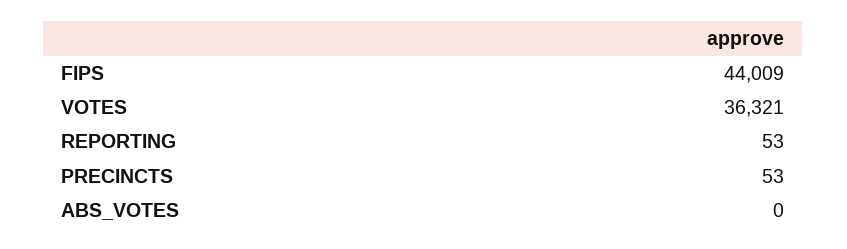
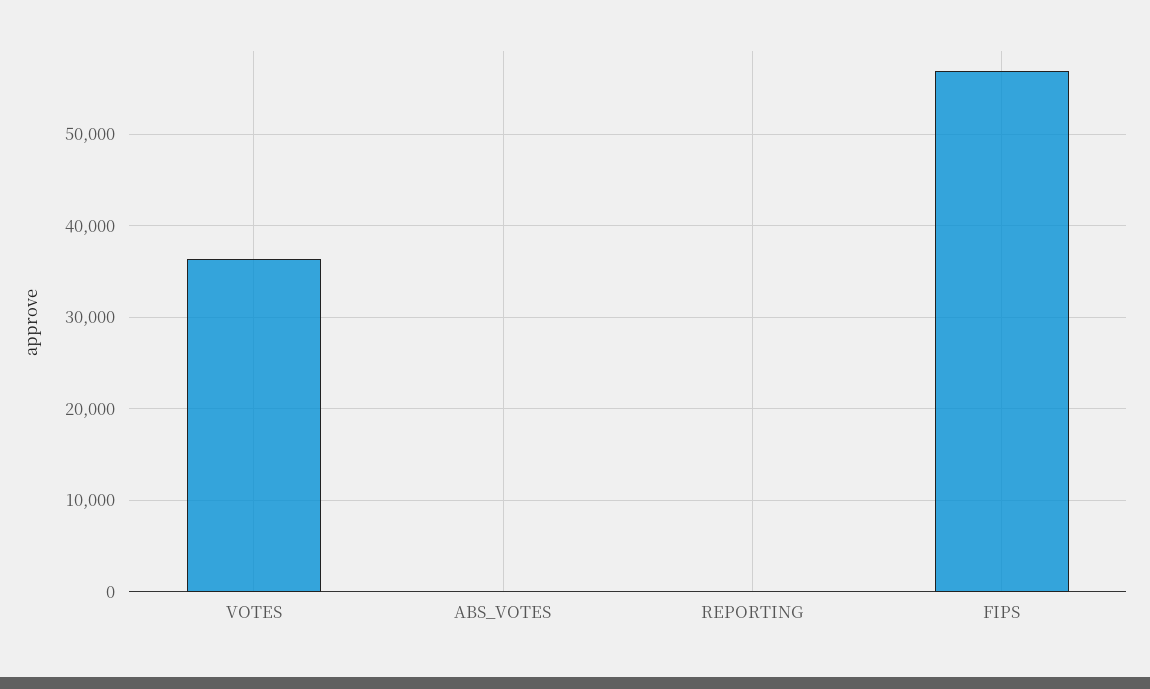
FIPS: 44009 -> 57000
PRECINCTS: 53 -> none

